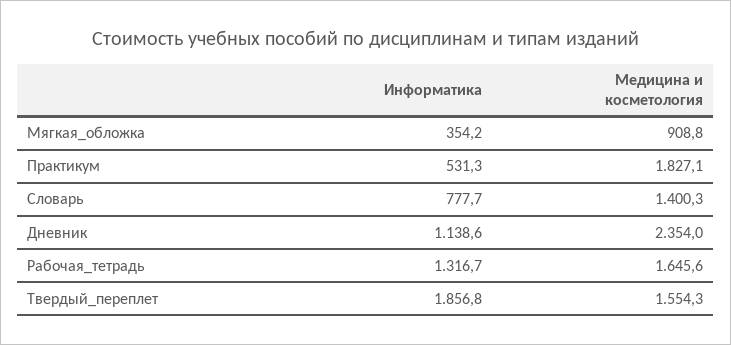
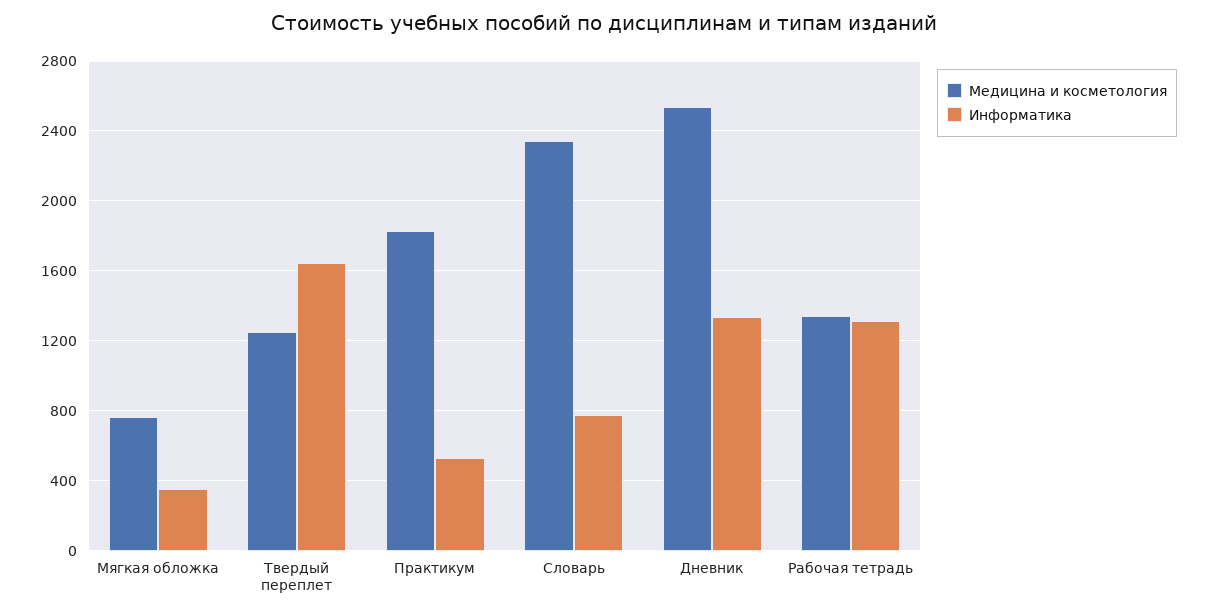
Медицина и косметология, Мягкая_обложка: 908.8 -> 750
Медицина и косметология, Словарь: 1400.3 -> 2350
Информатика, Дневник: 1138.6 -> 1350
Медицина и косметология, Дневник: 2354 -> 2550
Медицина и косметология, Рабочая_тетрадь: 1645.6 -> 1350
Информатика, Твердый_переплет: 1856.8 -> 1650
Медицина и косметология, Твердый_переплет: 1554.3 -> 1250

